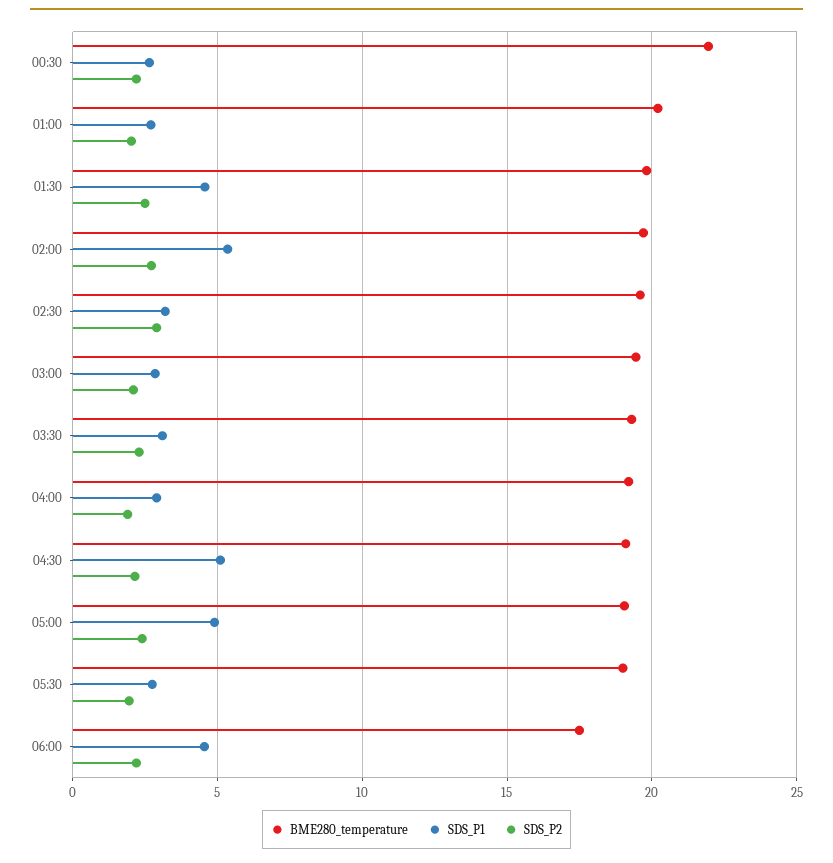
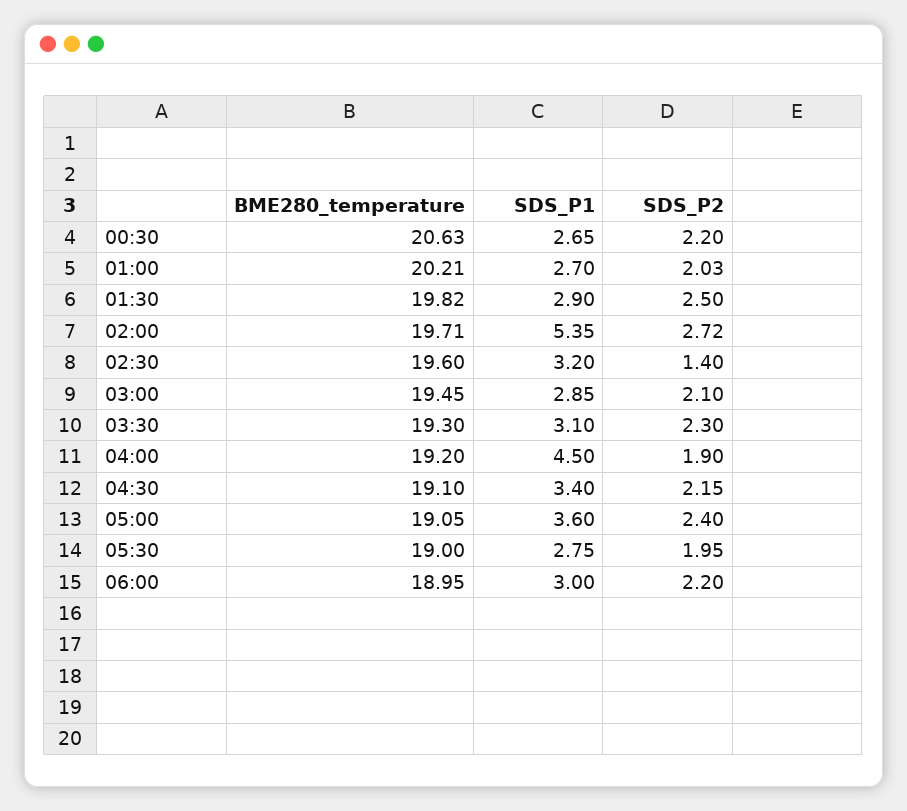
BME280_temperature, 00:30: 22 -> 20.63
SDS_P1, 01:30: 4.5 -> 2.9
SDS_P2, 02:30: 3 -> 1.4
SDS_P1, 04:00: 3 -> 4.5
SDS_P1, 04:30: 5 -> 3.4
SDS_P1, 05:00: 5 -> 3.6
BME280_temperature, 06:00: 17.5 -> 18.95
SDS_P1, 06:00: 4.5 -> 3

